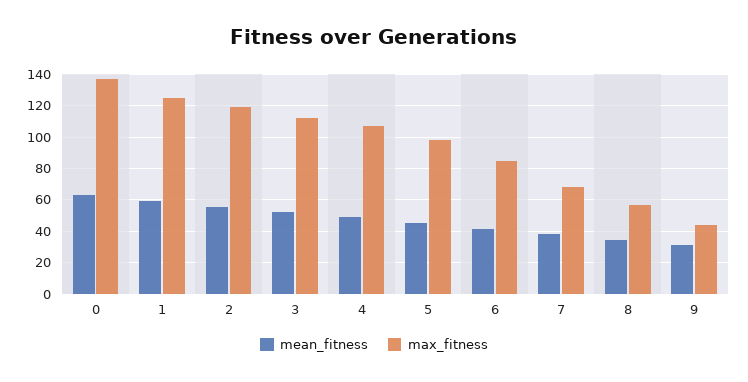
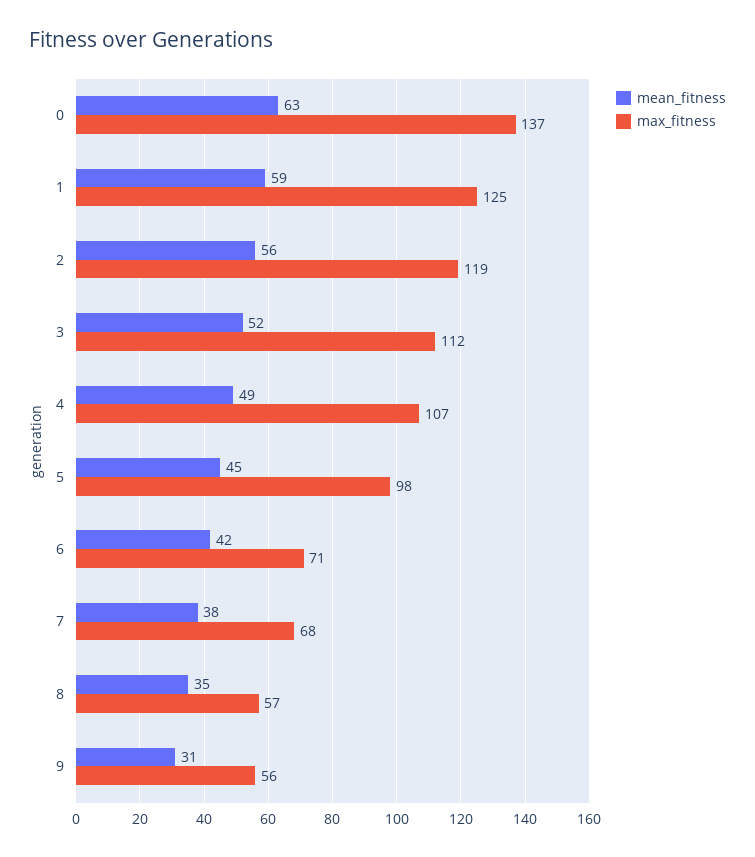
max_fitness, 6: 85 -> 71
max_fitness, 9: 45 -> 56

